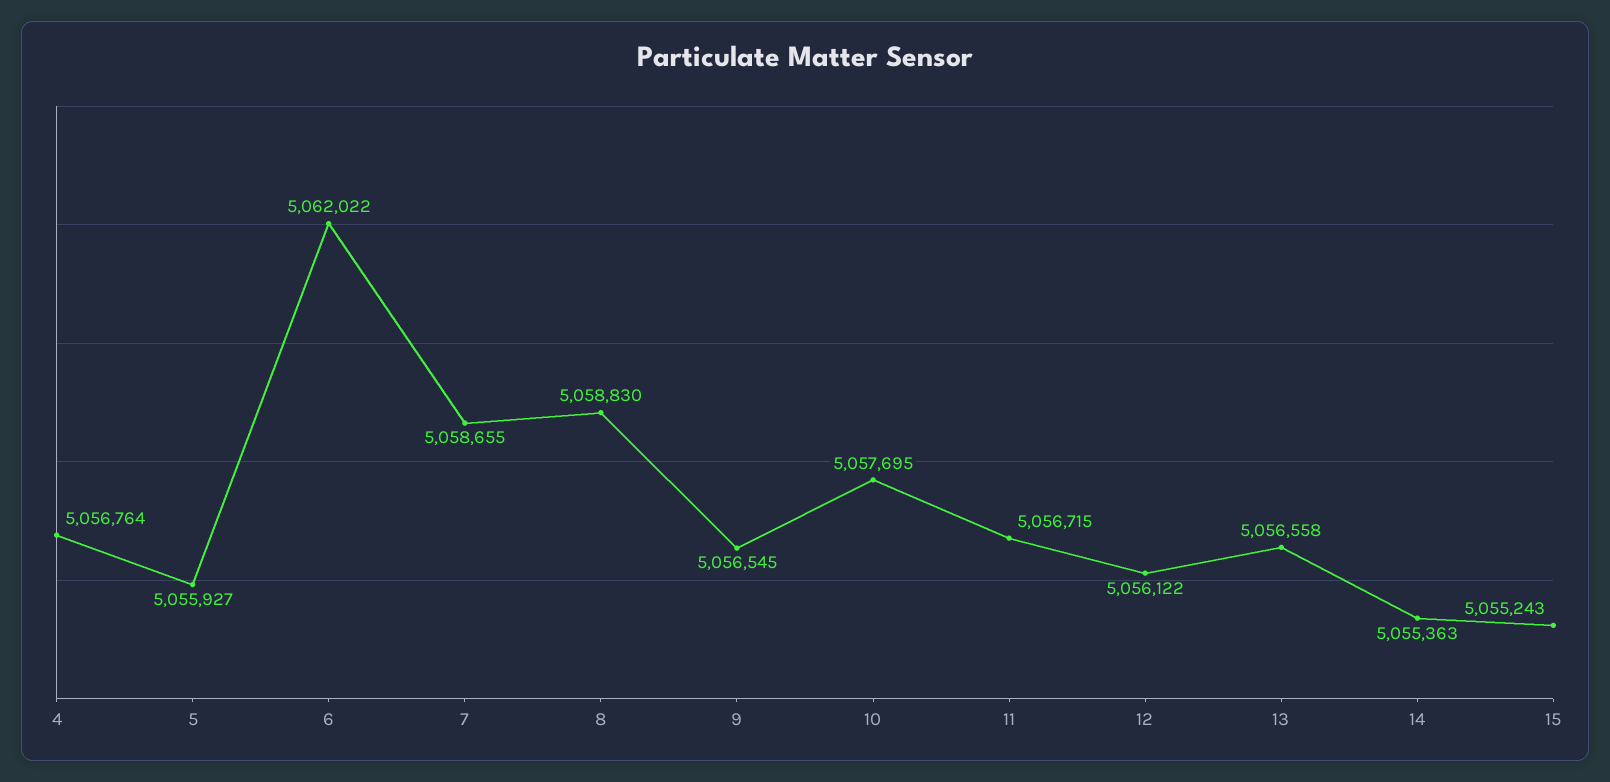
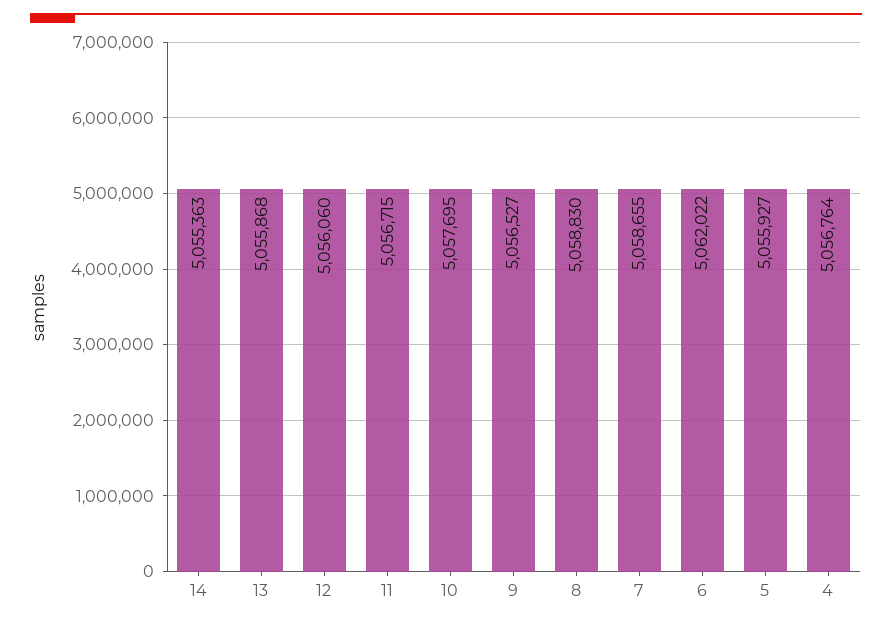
9: 5056545 -> 5056527
12: 5056122 -> 5056060
13: 5056558 -> 5055868
15: 5055243 -> none

